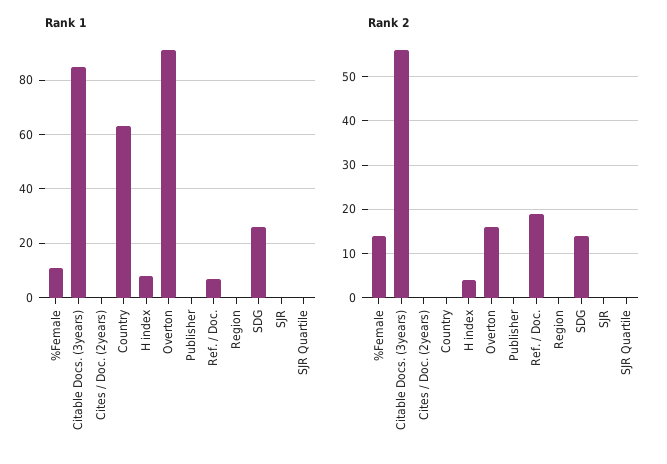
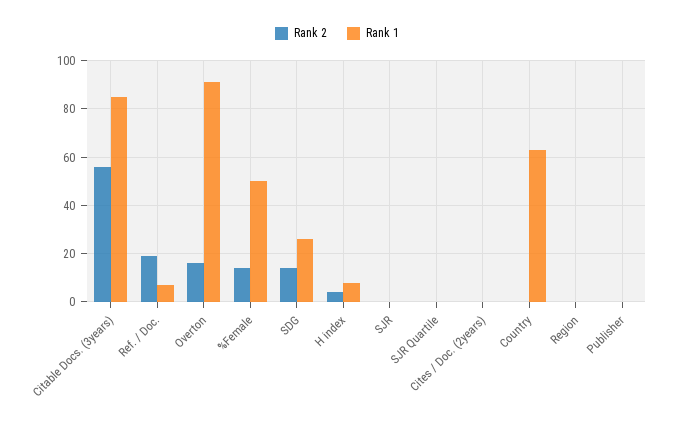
Rank 1, %Female: 10 -> 50

